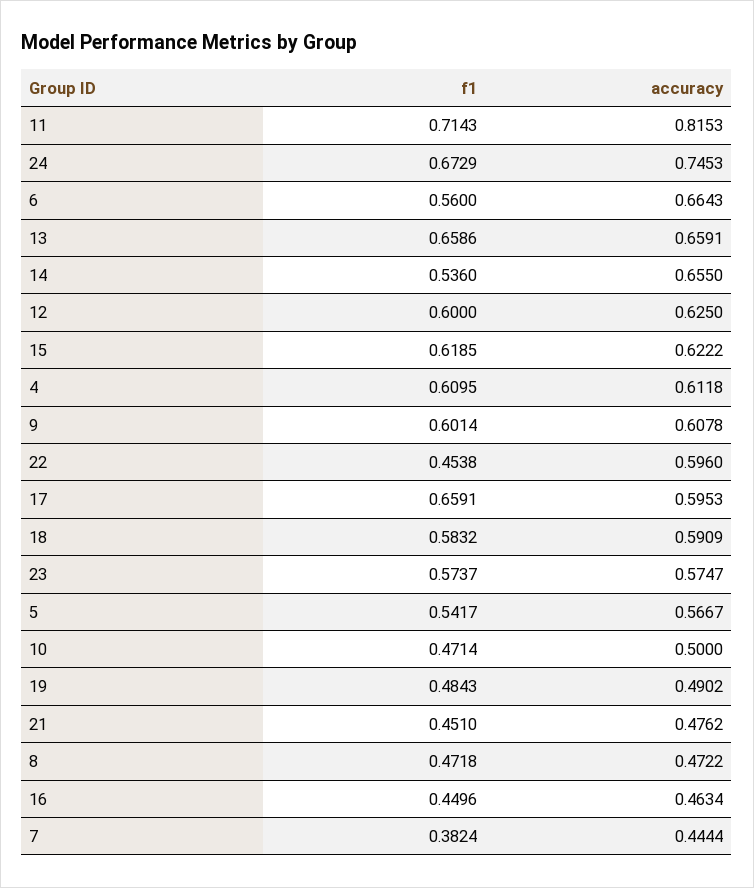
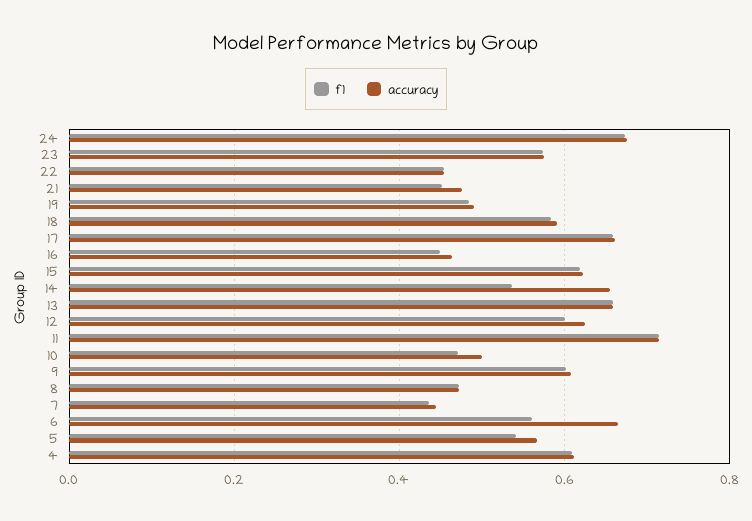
accuracy, 11: 0.8153 -> 0.72
accuracy, 24: 0.7453 -> 0.68
accuracy, 22: 0.596 -> 0.46
accuracy, 17: 0.5953 -> 0.66
f1, 7: 0.3824 -> 0.44

